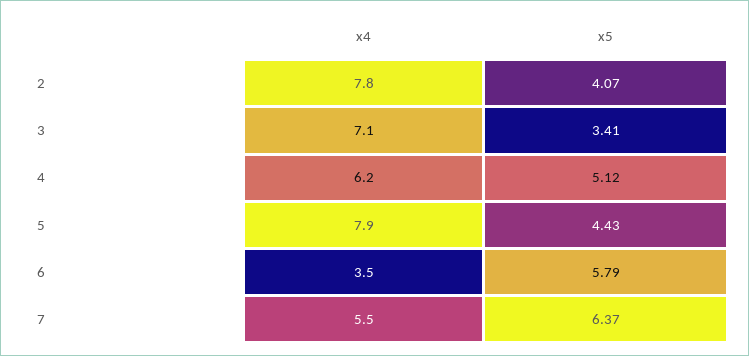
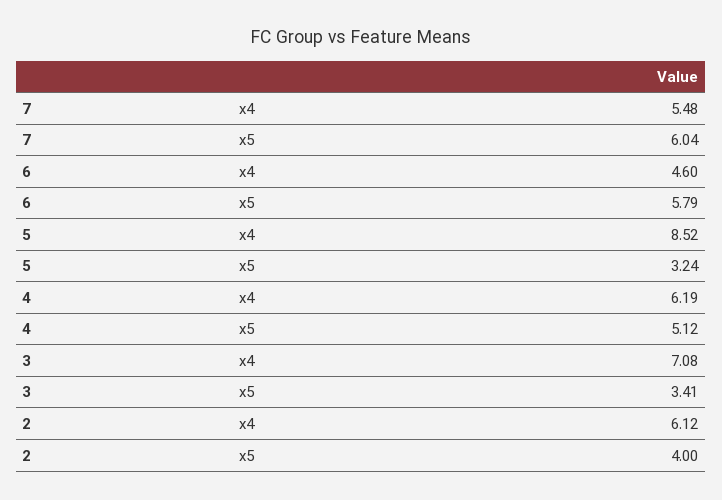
x4, 2: 7.8 -> 6.12
x5, 2: 4.07 -> 4
x4, 5: 7.9 -> 8.52
x5, 5: 4.43 -> 3.24
x4, 6: 3.5 -> 4.6
x5, 7: 6.37 -> 6.04

